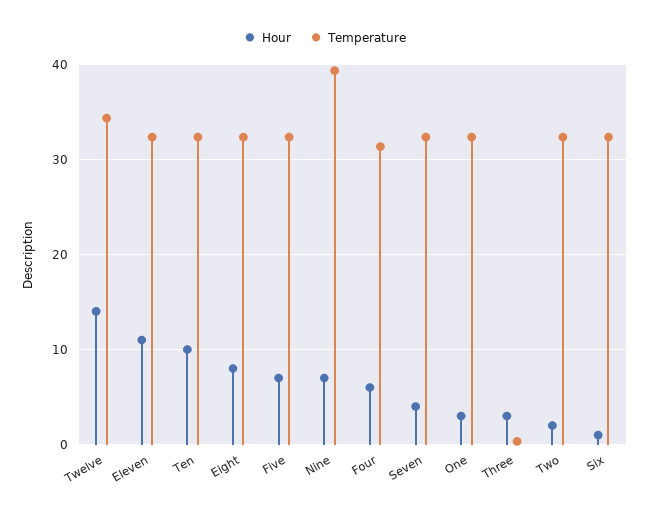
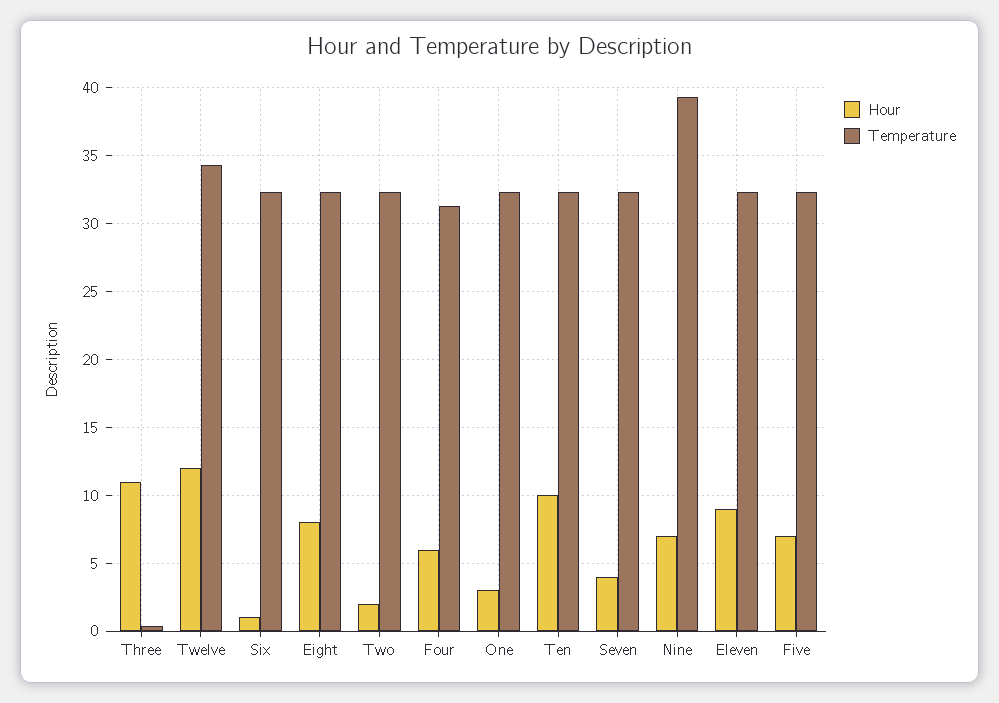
Hour, Twelve: 14 -> 12
Hour, Eleven: 11 -> 9
Hour, Three: 3 -> 11

